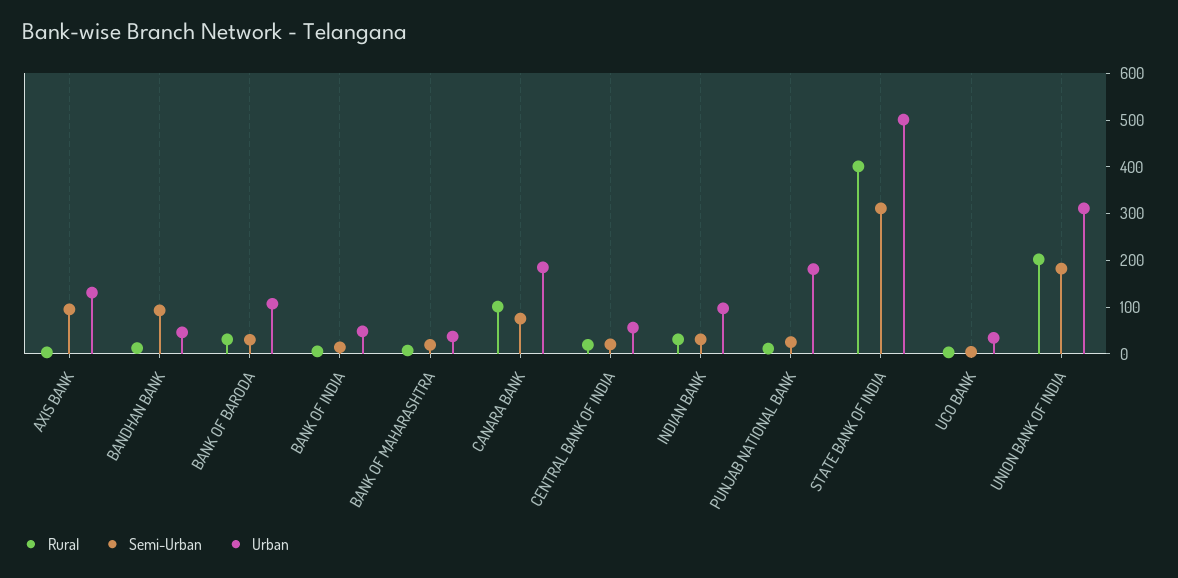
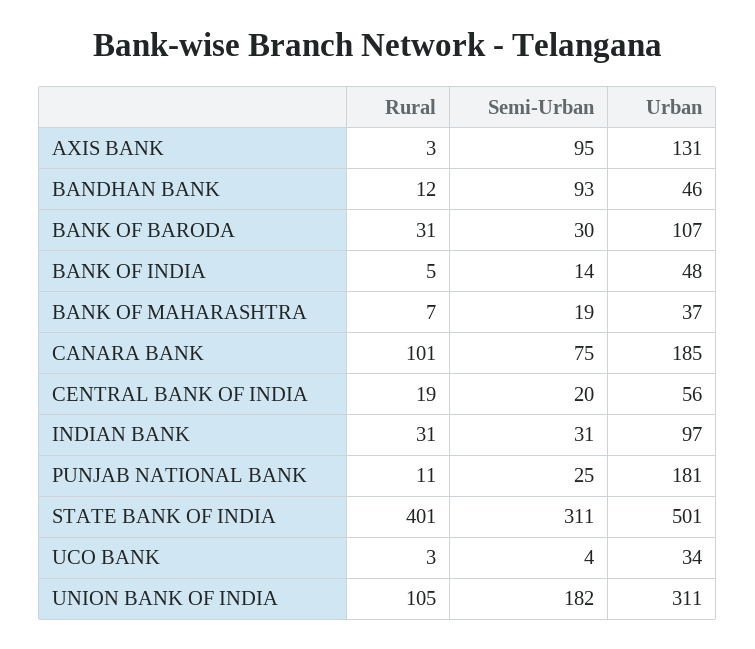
Rural, UNION BANK OF INDIA: 200 -> 105

